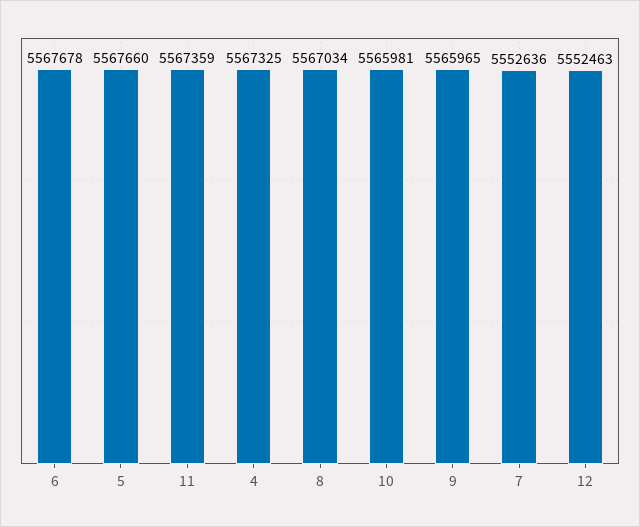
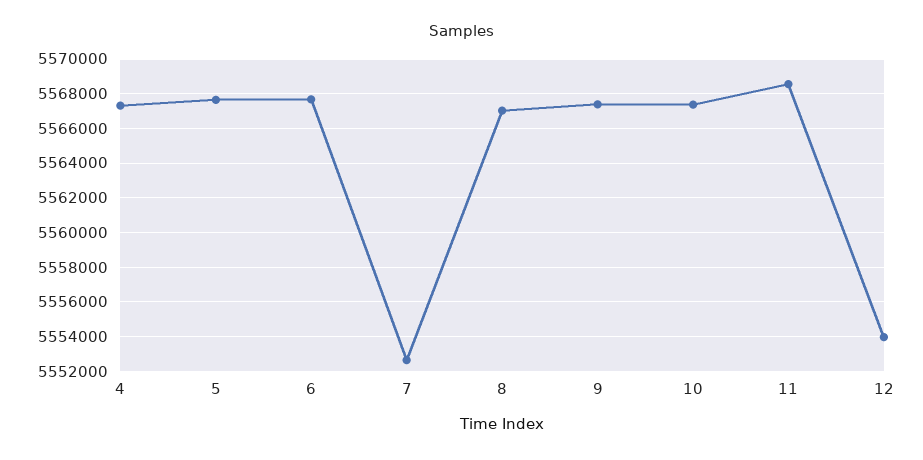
11: 5567359 -> 5568500
10: 5565981 -> 5567500
9: 5565965 -> 5567500
12: 5552463 -> 5554000

